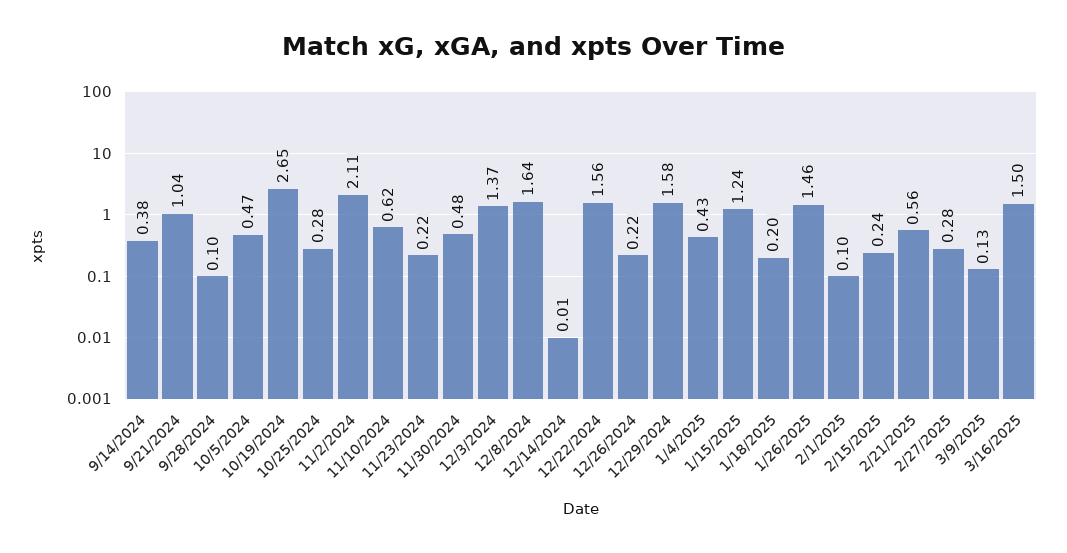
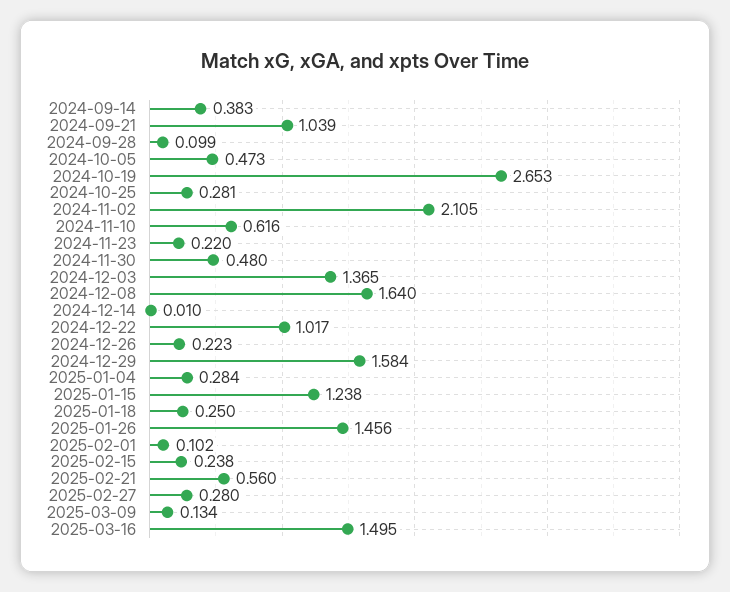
12/22/2024: 1.56 -> 1.017
1/4/2025: 0.43 -> 0.284
1/18/2025: 0.2 -> 0.25

